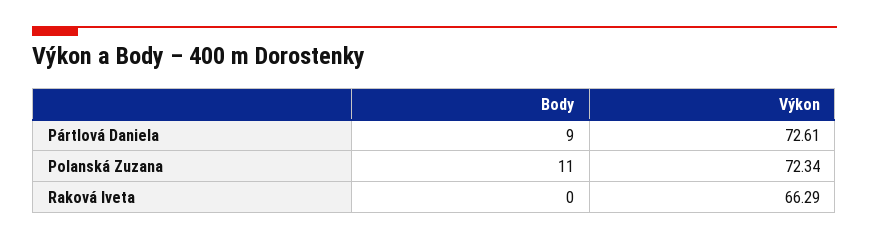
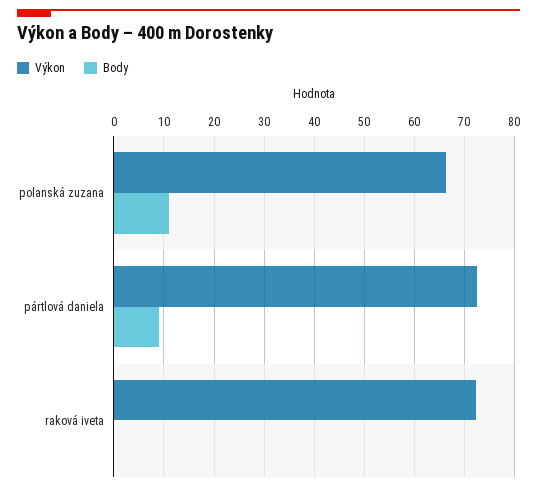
Výkon, Polanská Zuzana: 72.34 -> 66
Výkon, Raková Iveta: 66.29 -> 72

